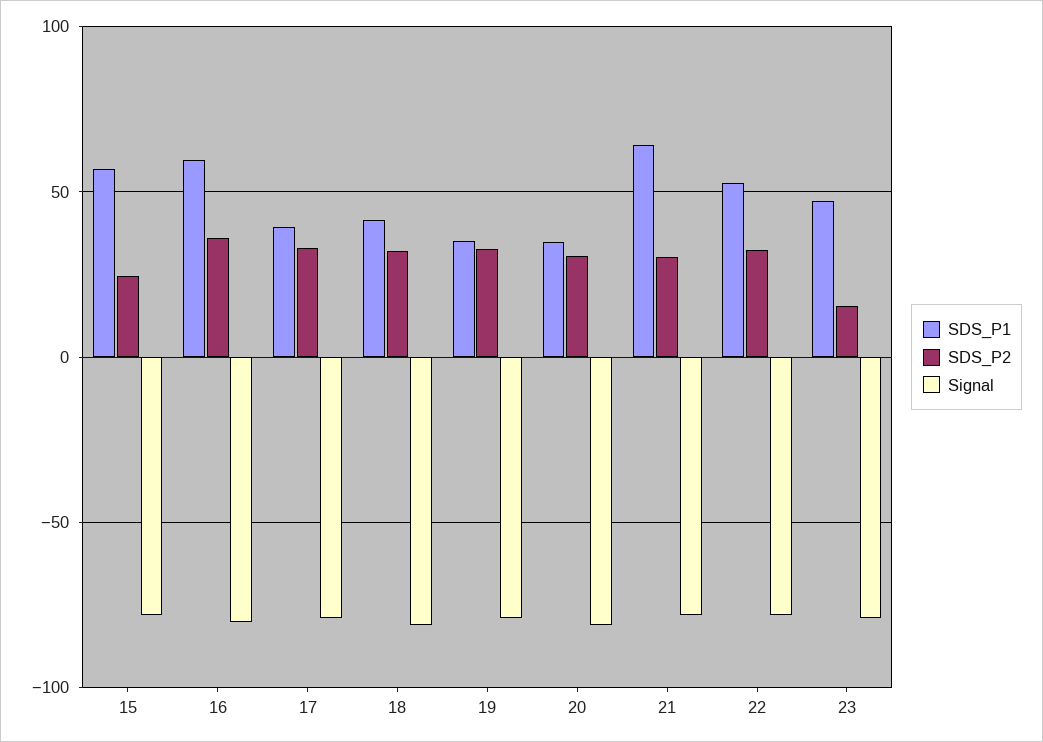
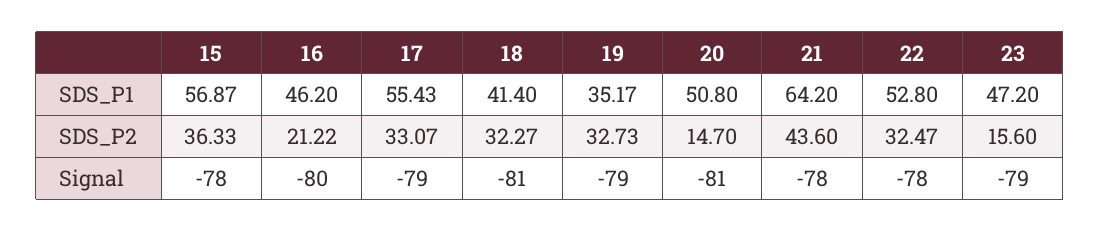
SDS_P2, 15: 25 -> 36.33
SDS_P1, 16: 60 -> 46.2
SDS_P2, 16: 35 -> 21.22
SDS_P1, 17: 40 -> 55.43
SDS_P1, 20: 35 -> 50.8
SDS_P2, 20: 30 -> 14.7
SDS_P2, 21: 30 -> 43.6

